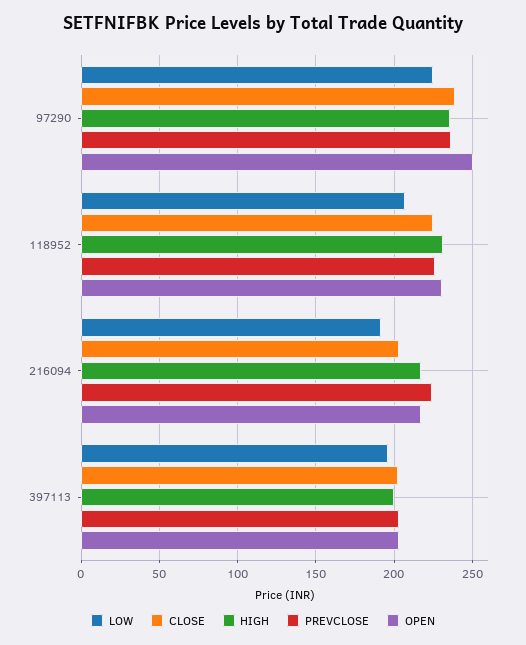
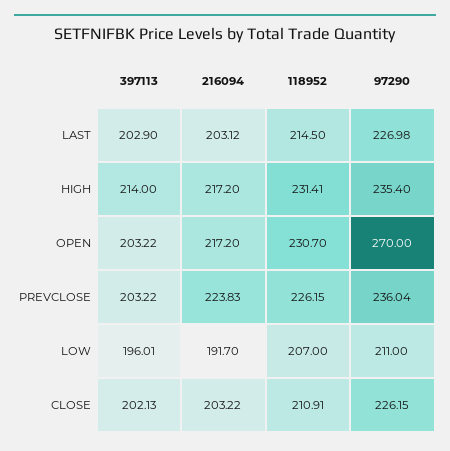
LOW, 97290: 225 -> 211
CLOSE, 97290: 240 -> 226.15
OPEN, 97290: 250 -> 270
CLOSE, 118952: 225 -> 210.91
HIGH, 397113: 200 -> 214
LAST, 397113: none -> 202.9
LAST, 216094: none -> 203.12
LAST, 118952: none -> 214.5
LAST, 97290: none -> 226.98

